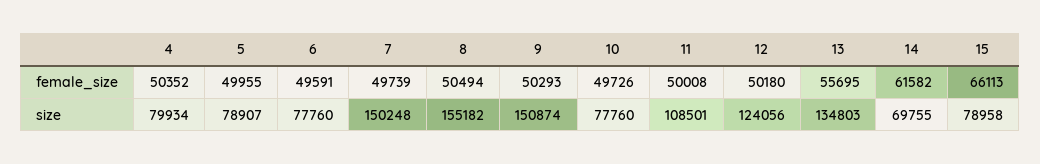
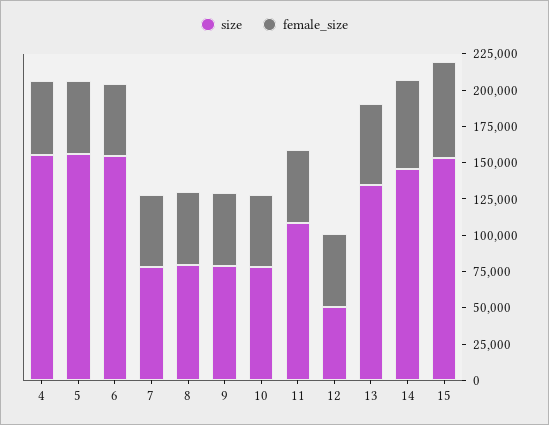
size, 4: 79934 -> 150000
size, 5: 78907 -> 150000
size, 6: 77760 -> 150000
size, 7: 150248 -> 75000
size, 8: 155182 -> 75000
size, 9: 150874 -> 75000
size, 12: 124056 -> 50000
size, 14: 69755 -> 150000
size, 15: 78958 -> 150000

